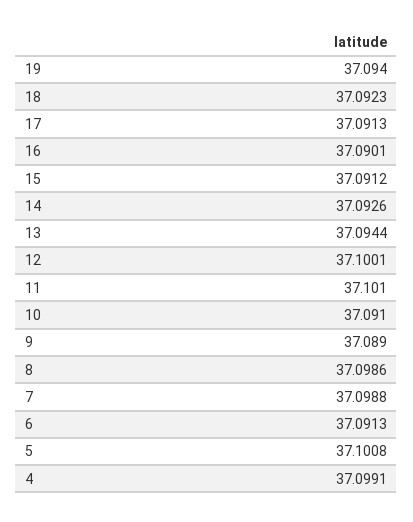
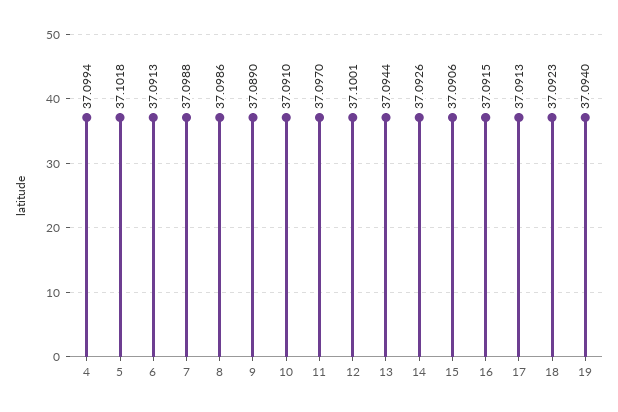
16: 37.0901 -> 37.0915
15: 37.0912 -> 37.0906
11: 37.101 -> 37.097
5: 37.1008 -> 37.1018
4: 37.0991 -> 37.0994

